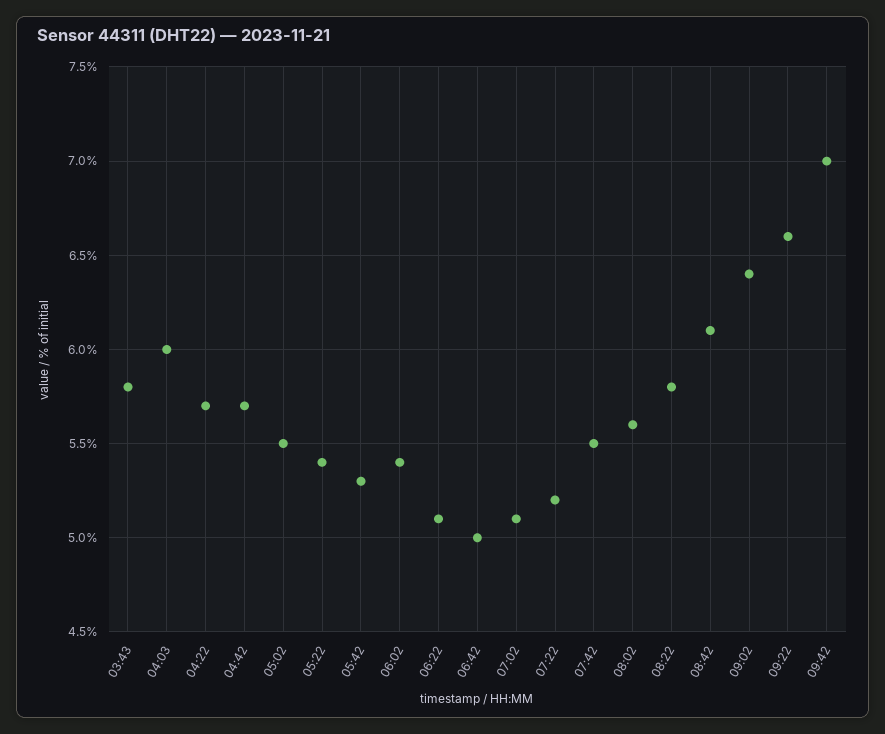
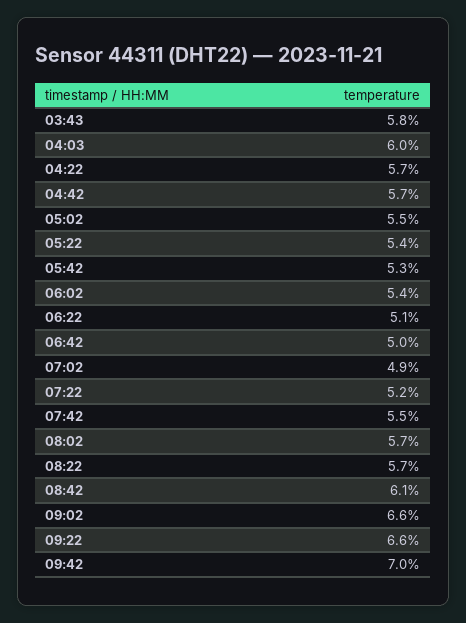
07:02: 5.1 -> 4.9
08:02: 5.6 -> 5.7
08:22: 5.8 -> 5.7
09:02: 6.4 -> 6.6

